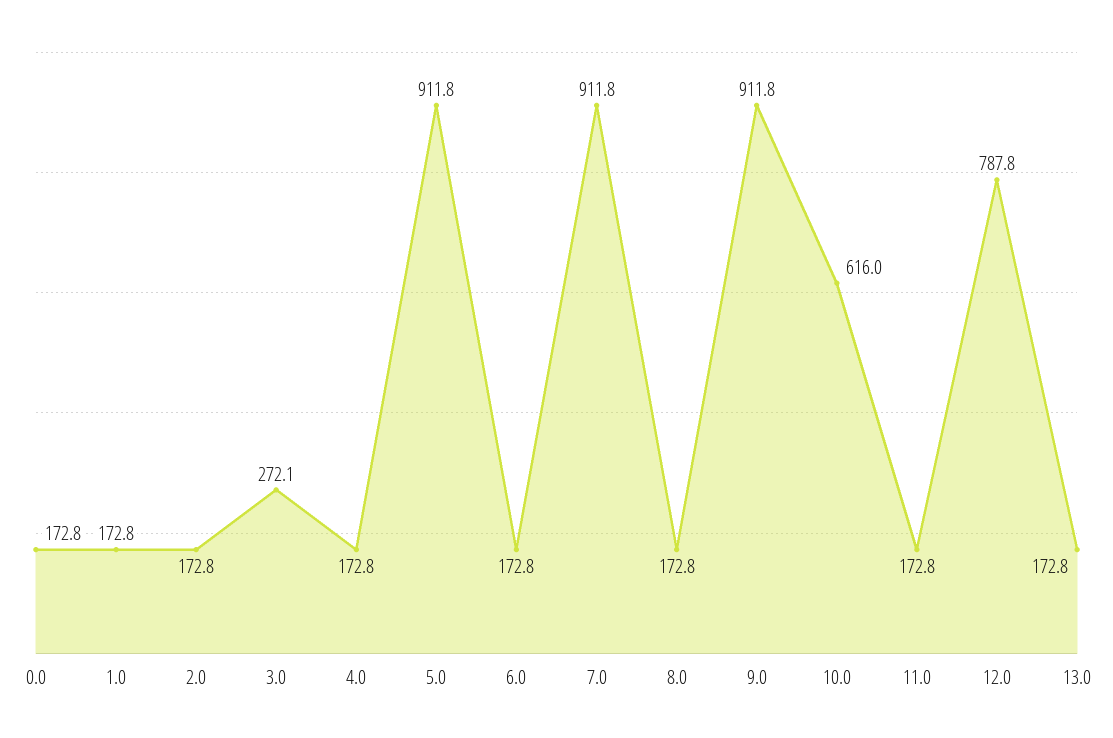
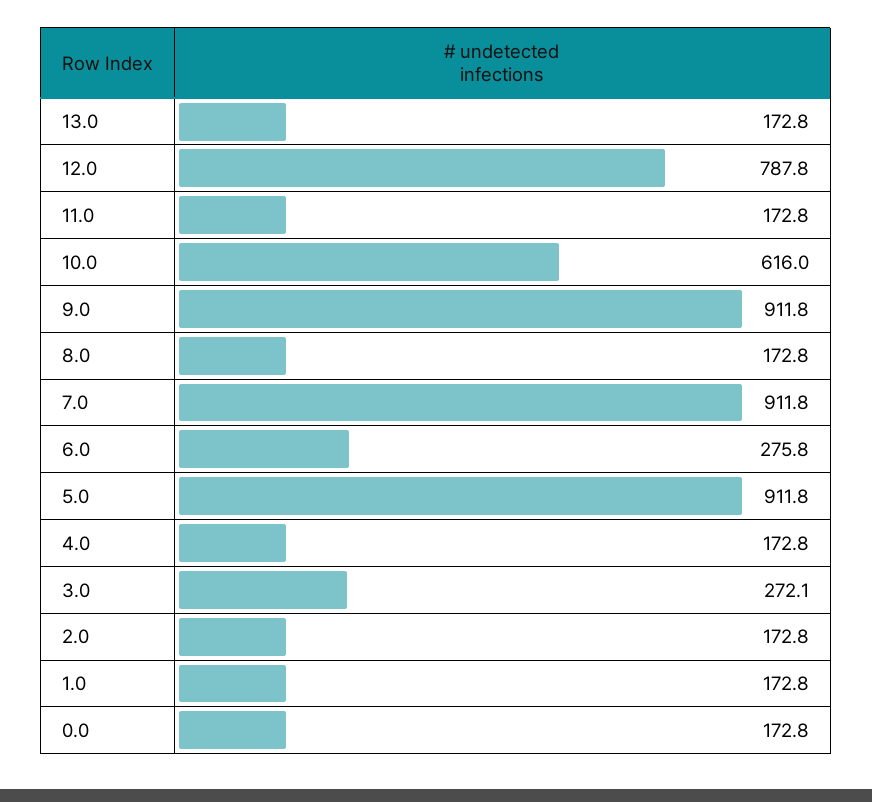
6.0: 172.8 -> 275.8

